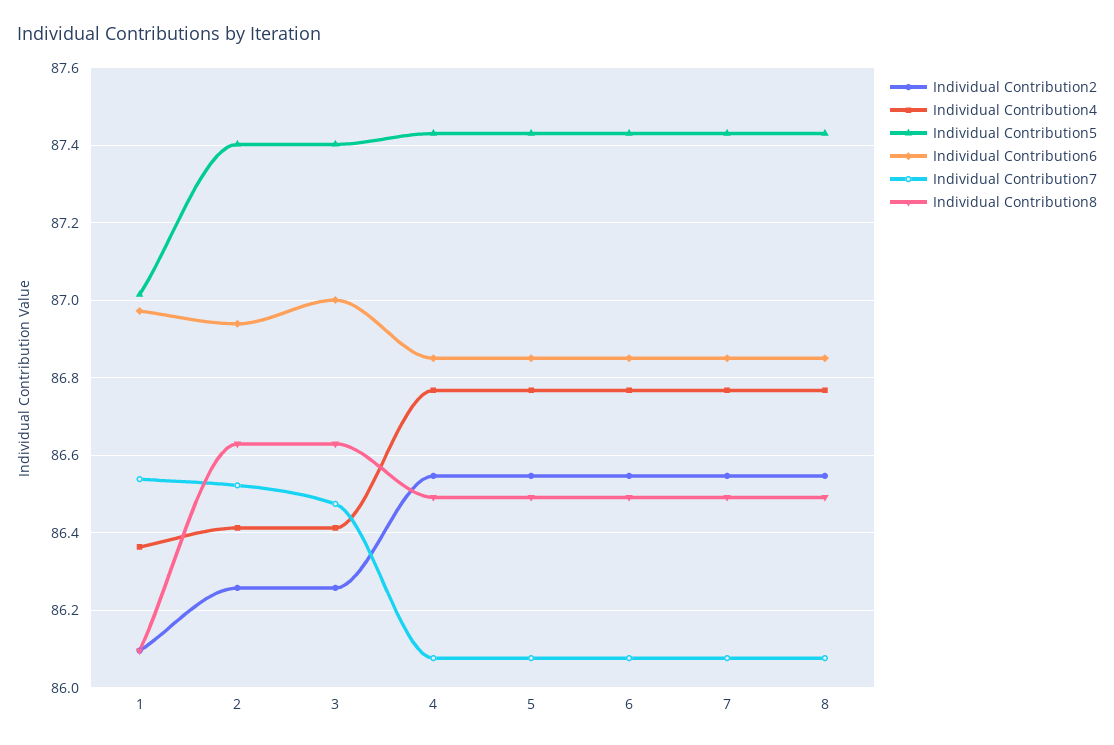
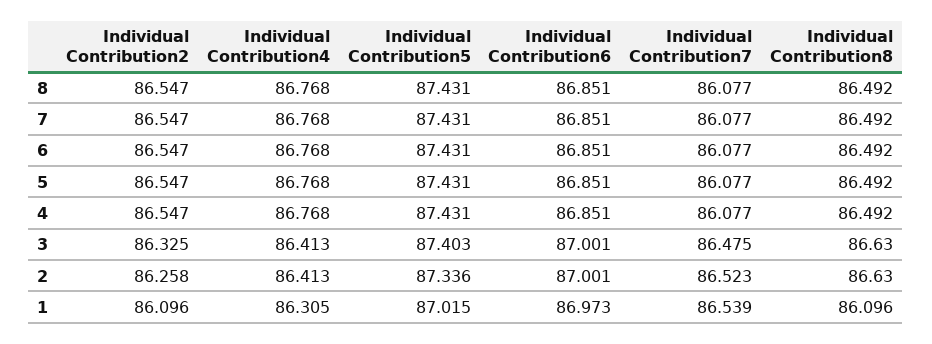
Individual Contribution4, 1: 86.36 -> 86.305
Individual Contribution5, 2: 87.4 -> 87.336
Individual Contribution6, 2: 86.94 -> 87.001
Individual Contribution2, 3: 86.26 -> 86.325

